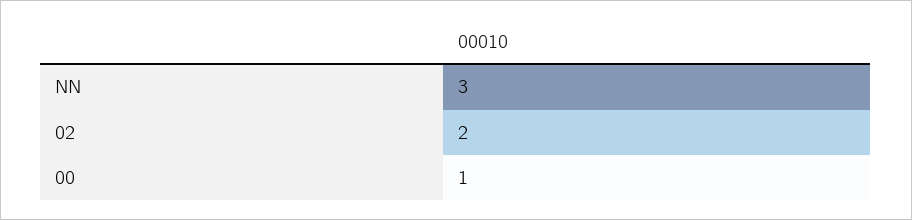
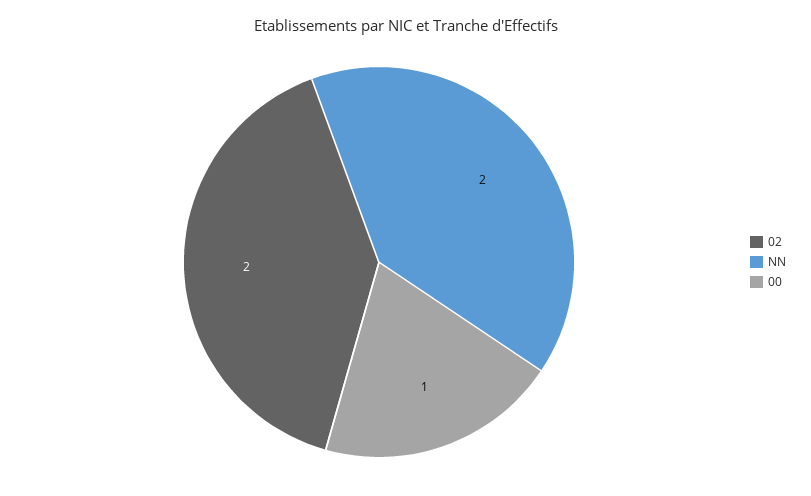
NN: 3 -> 2

